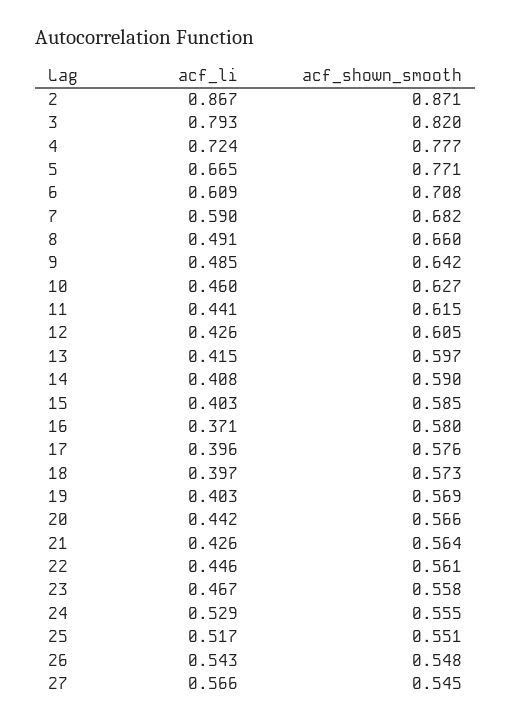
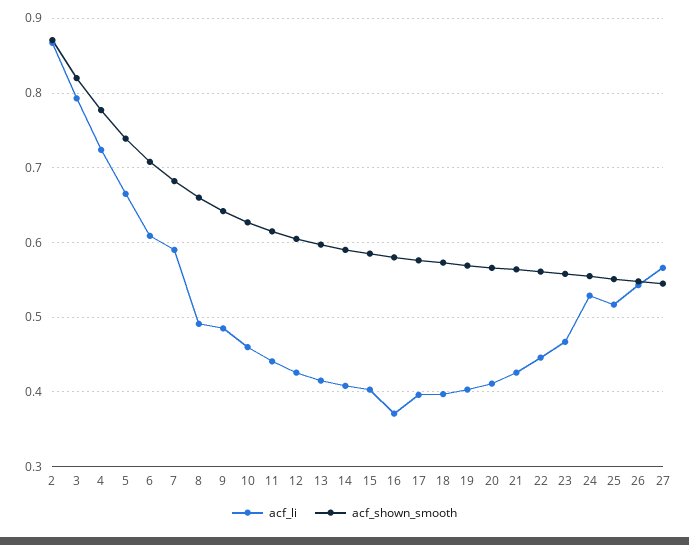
acf_shown_smooth, 5: 0.771 -> 0.74
acf_li, 20: 0.442 -> 0.41

